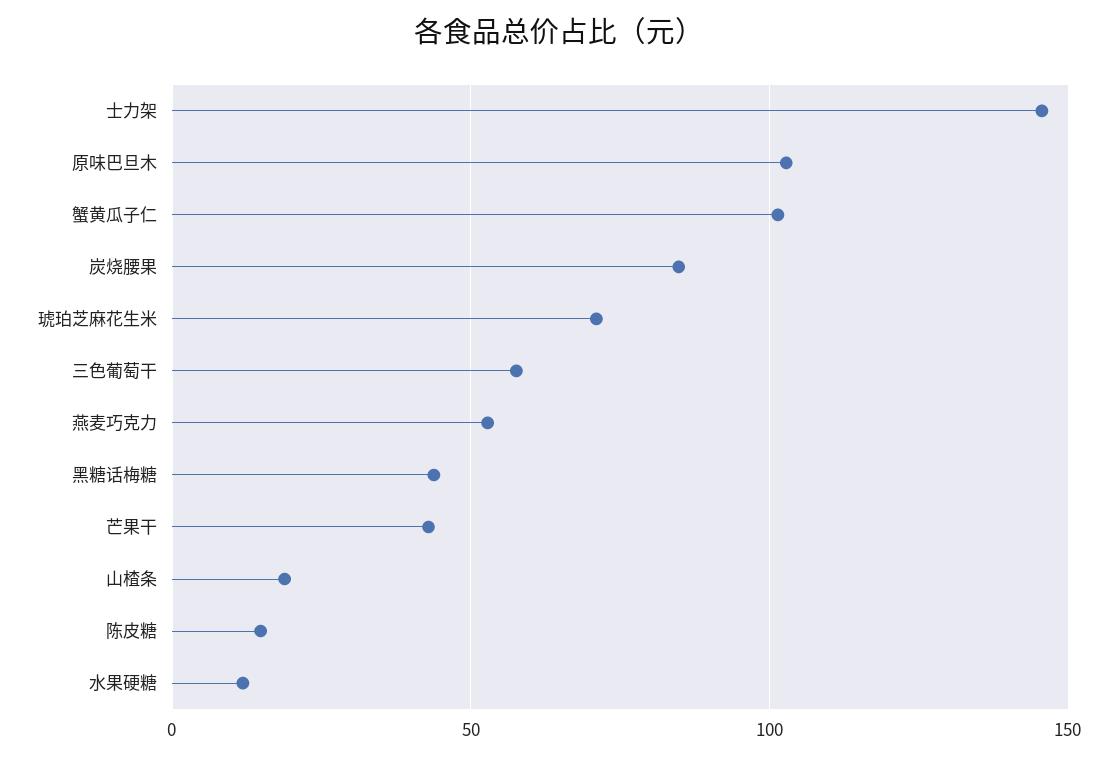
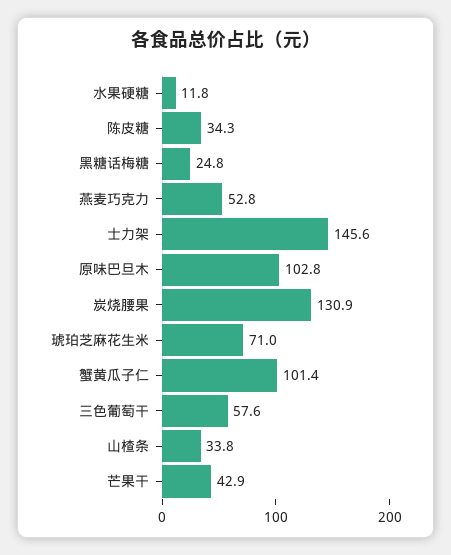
炭烧腰果: 85 -> 130.9
黑糖话梅糖: 45 -> 24.8
山楂条: 20 -> 33.8
陈皮糖: 15 -> 34.3

